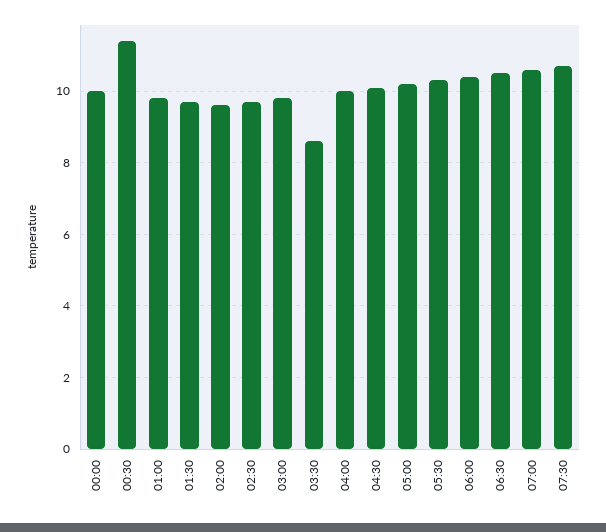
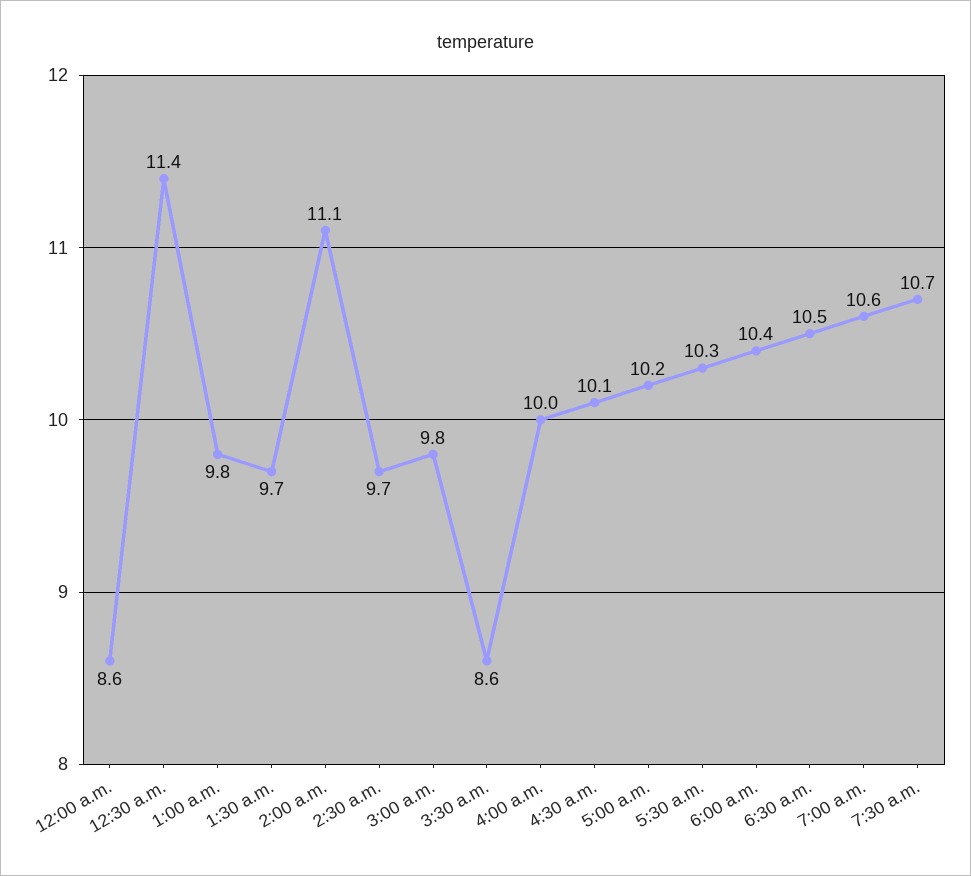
00:00: 10 -> 8.6
02:00: 9.5 -> 11.1

